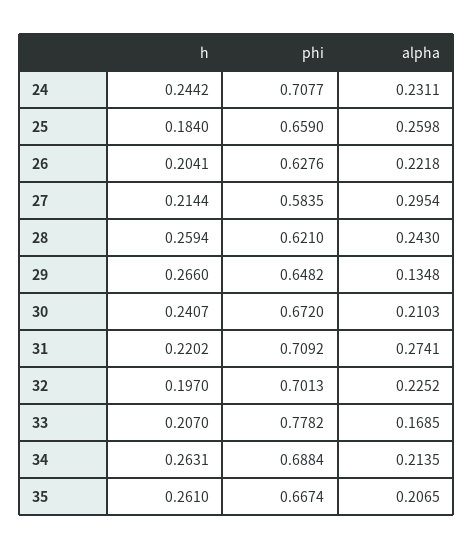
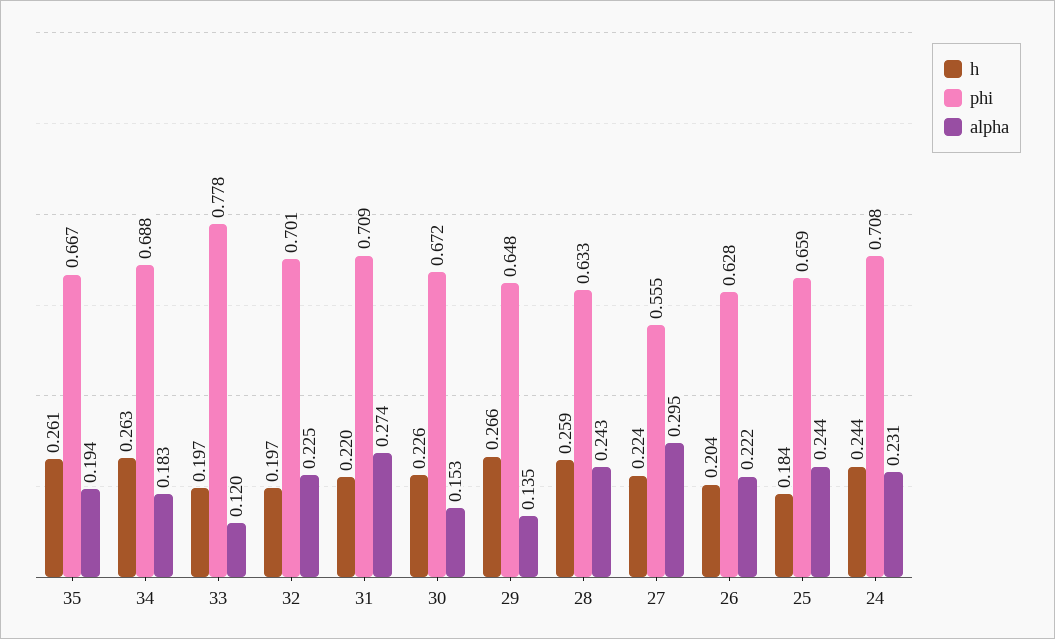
alpha, 25: 0.2598 -> 0.244
h, 27: 0.2144 -> 0.224
phi, 27: 0.5835 -> 0.555
phi, 28: 0.621 -> 0.633
h, 30: 0.2407 -> 0.226
alpha, 30: 0.2103 -> 0.153
h, 33: 0.207 -> 0.197
alpha, 33: 0.1685 -> 0.12
alpha, 34: 0.2135 -> 0.183
alpha, 35: 0.2065 -> 0.194

